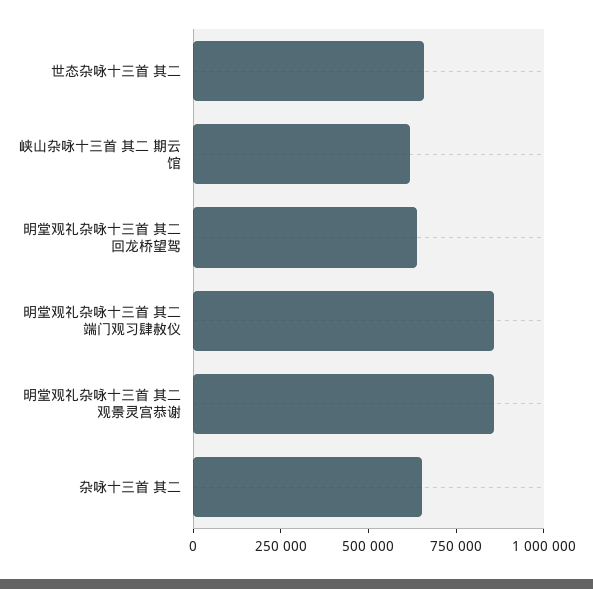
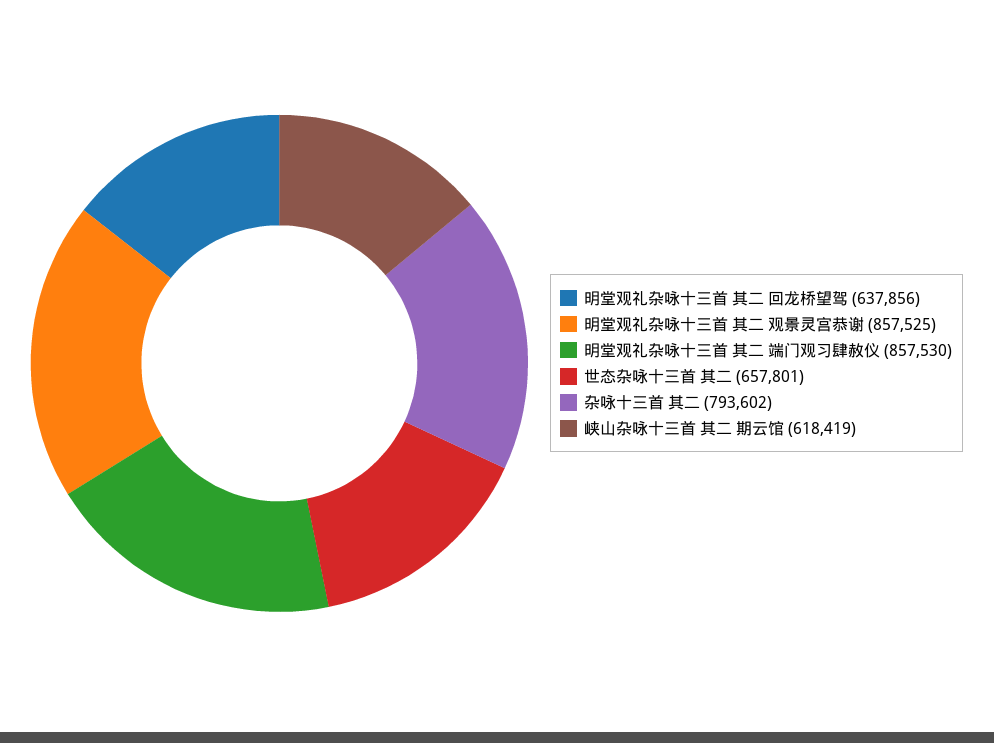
杂咏十三首 其二: 650000 -> 793602

